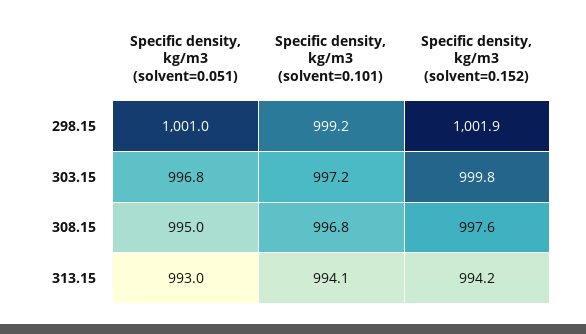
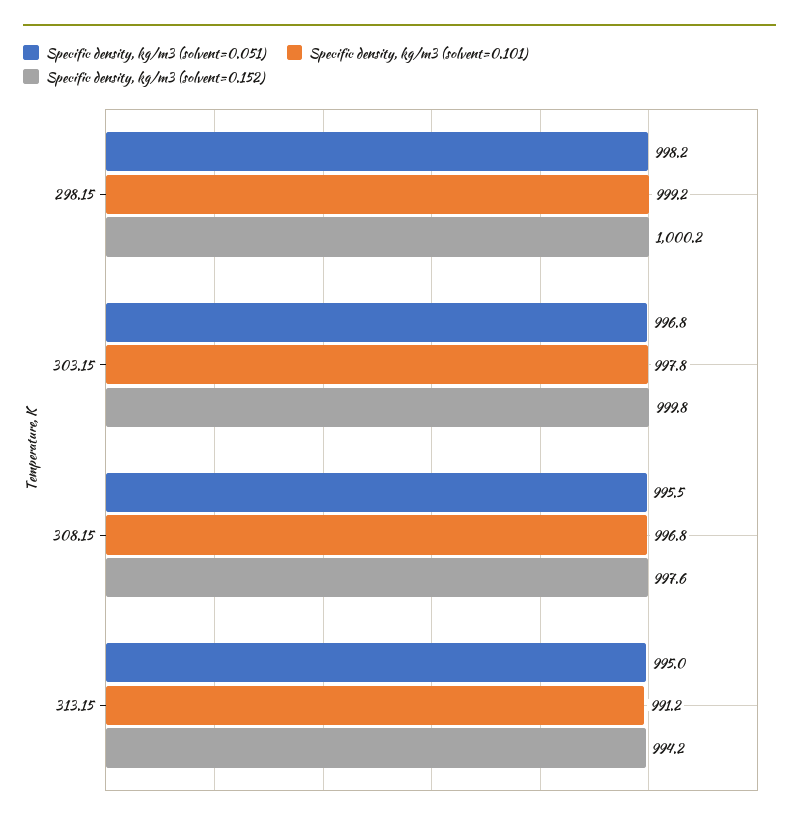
Specific density, kg/m3 (solvent=0.051), 298.15: 1001 -> 998.2
Specific density, kg/m3 (solvent=0.152), 298.15: 1001.9 -> 1000.2
Specific density, kg/m3 (solvent=0.101), 303.15: 997.2 -> 997.8
Specific density, kg/m3 (solvent=0.051), 308.15: 995 -> 995.5
Specific density, kg/m3 (solvent=0.051), 313.15: 993 -> 995
Specific density, kg/m3 (solvent=0.101), 313.15: 994.1 -> 991.2

